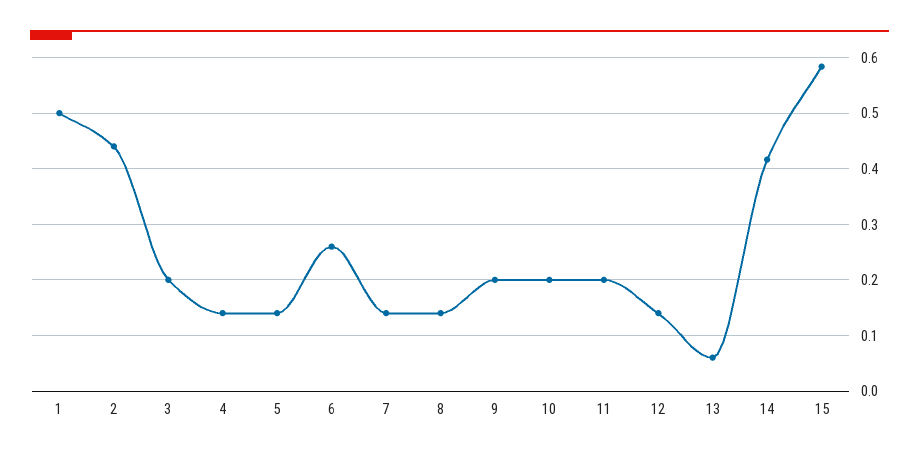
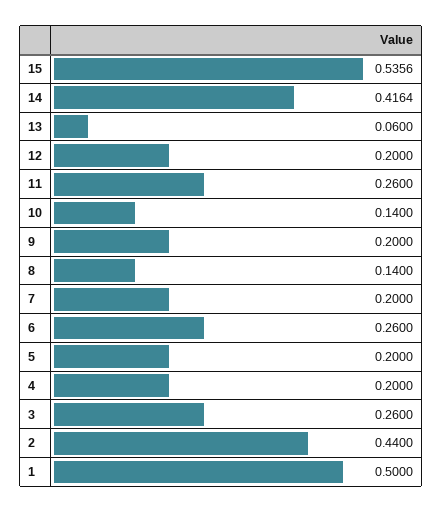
3: 0.2 -> 0.26
4: 0.14 -> 0.2
5: 0.14 -> 0.2
7: 0.14 -> 0.2
10: 0.2 -> 0.14
11: 0.2 -> 0.26
12: 0.14 -> 0.2
15: 0.58 -> 0.5356

